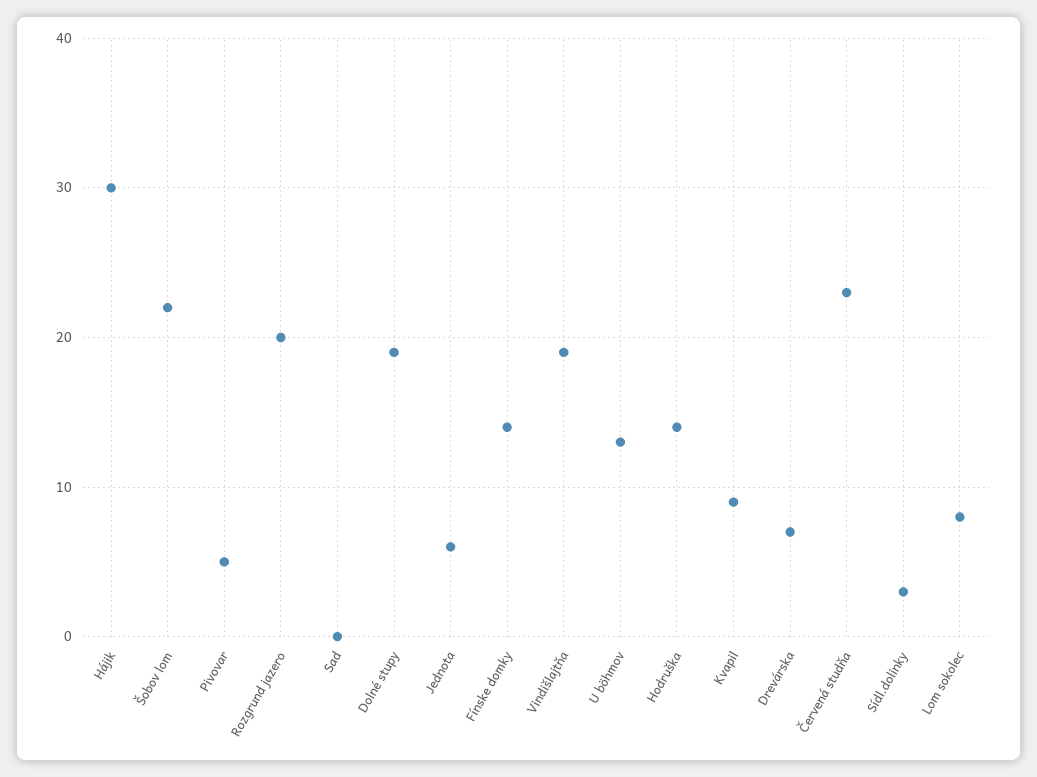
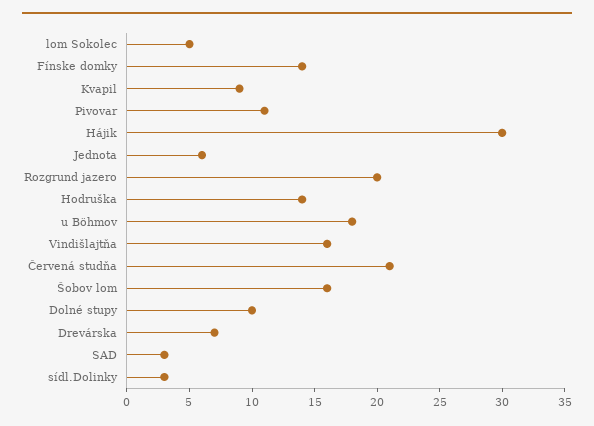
Šobov lom: 22 -> 16
Pivovar: 5 -> 11
Sad: 0 -> 3
Dolné stupy: 19 -> 10
Vindišlajtňa: 19 -> 16
U böhmov: 13 -> 18
Červená studňa: 23 -> 21
Lom sokolec: 8 -> 5

